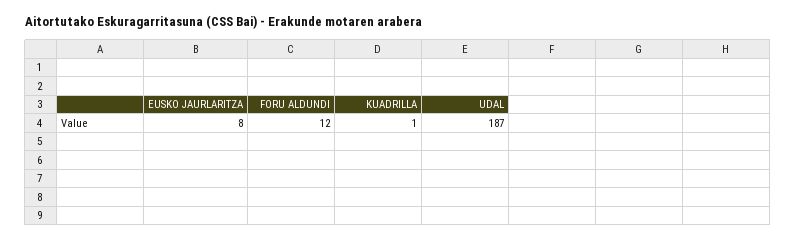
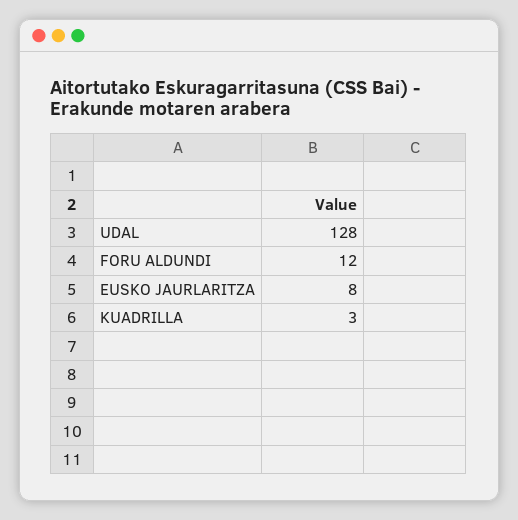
KUADRILLA: 1 -> 3
UDAL: 187 -> 128

